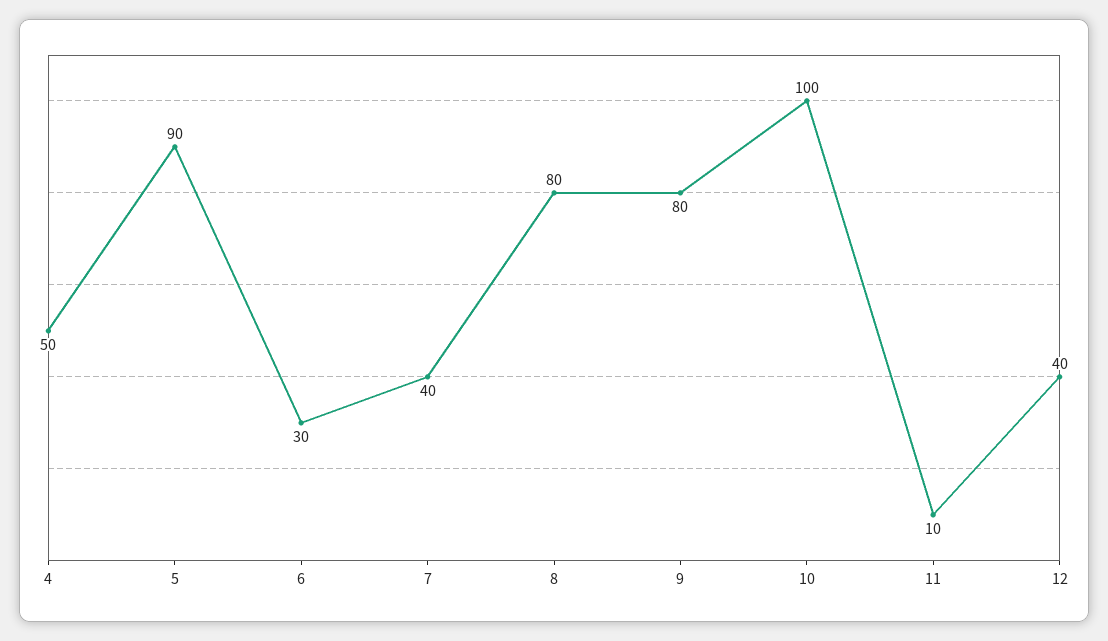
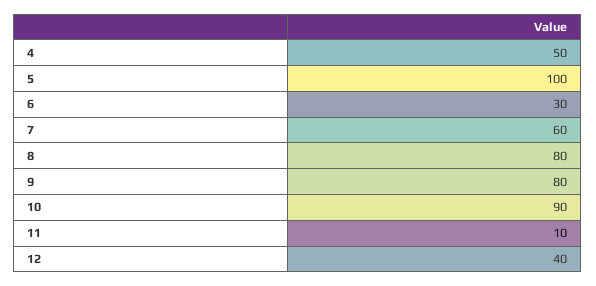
5: 90 -> 100
7: 40 -> 60
10: 100 -> 90

